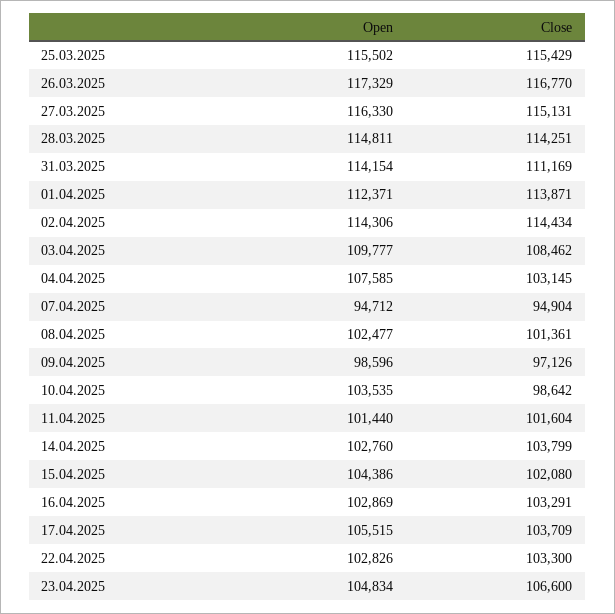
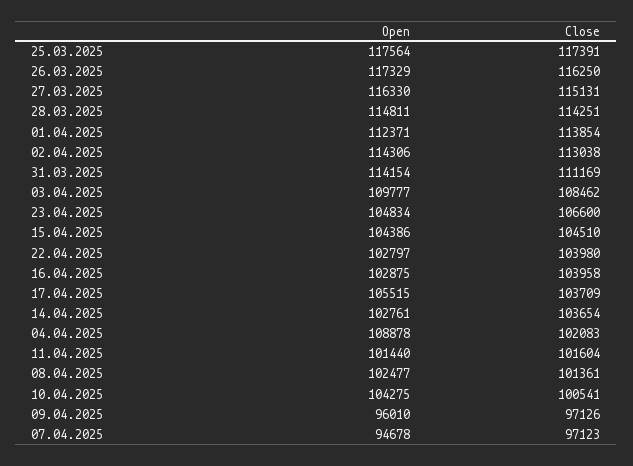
Open, 25.03.2025: 115502 -> 117564
Close, 25.03.2025: 115429 -> 117391
Close, 26.03.2025: 116770 -> 116250
Close, 01.04.2025: 113871 -> 113854
Close, 02.04.2025: 114434 -> 113038
Open, 04.04.2025: 107585 -> 108878
Close, 04.04.2025: 103145 -> 102083
Open, 07.04.2025: 94712 -> 94678
Close, 07.04.2025: 94904 -> 97123
Open, 09.04.2025: 98596 -> 96010
Open, 10.04.2025: 103535 -> 104275
Close, 10.04.2025: 98642 -> 100541
Open, 14.04.2025: 102760 -> 102761
Close, 14.04.2025: 103799 -> 103654
Close, 15.04.2025: 102080 -> 104510
Open, 16.04.2025: 102869 -> 102875
Close, 16.04.2025: 103291 -> 103958
Open, 22.04.2025: 102826 -> 102797
Close, 22.04.2025: 103300 -> 103980

